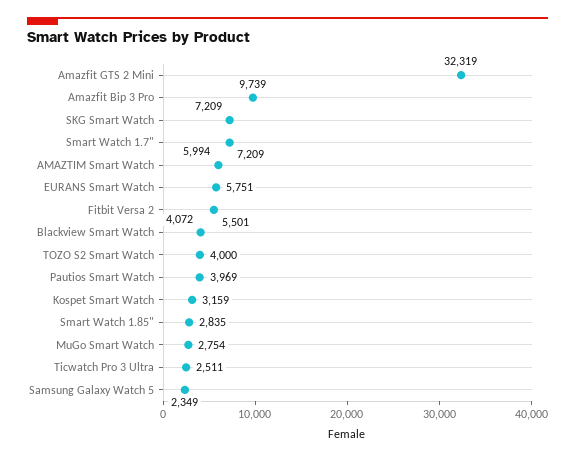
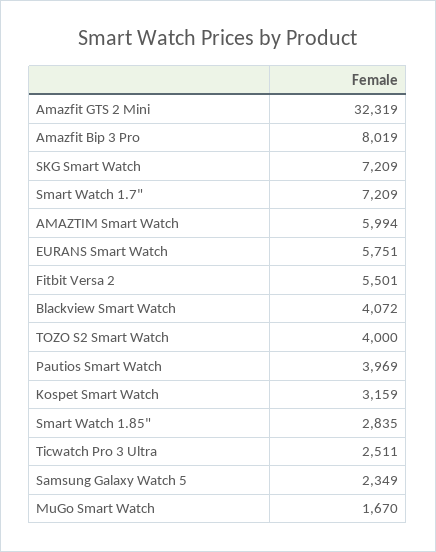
Amazfit Bip 3 Pro: 9739 -> 8019
MuGo Smart Watch: 2754 -> 1670

